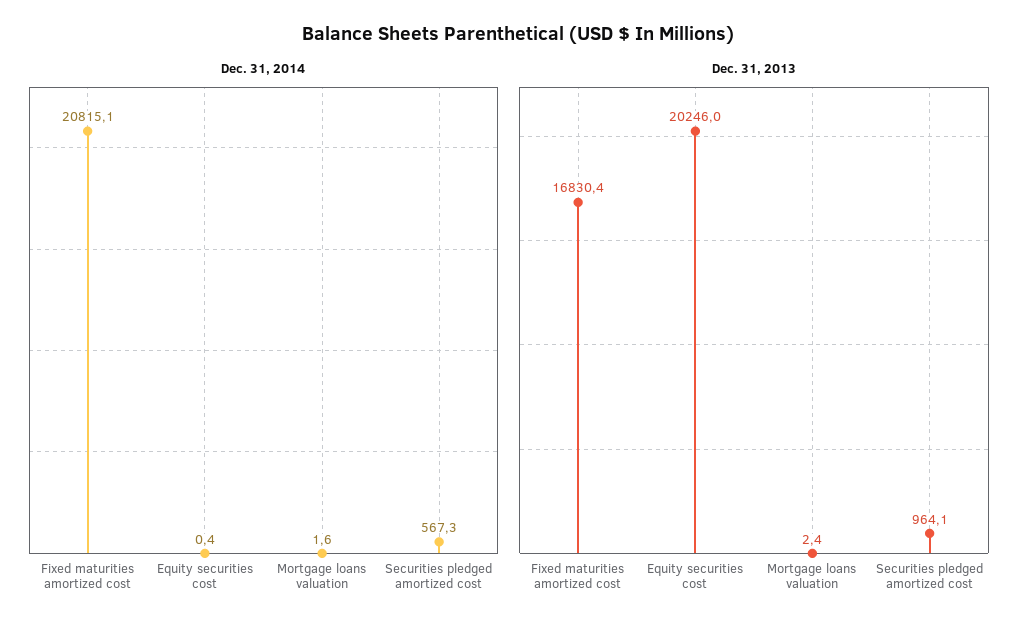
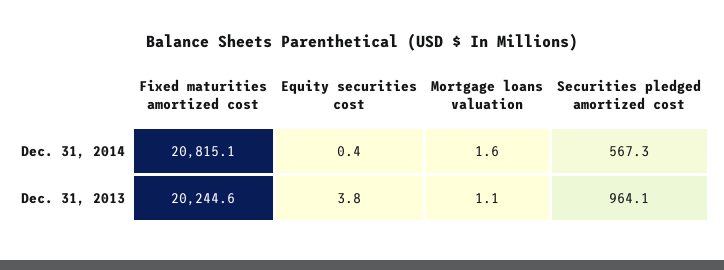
Dec. 31, 2013, Fixed maturities amortized cost: 16830.4 -> 20244.6
Dec. 31, 2013, Equity securities cost: 20246 -> 3.8
Dec. 31, 2013, Mortgage loans valuation: 2.4 -> 1.1

